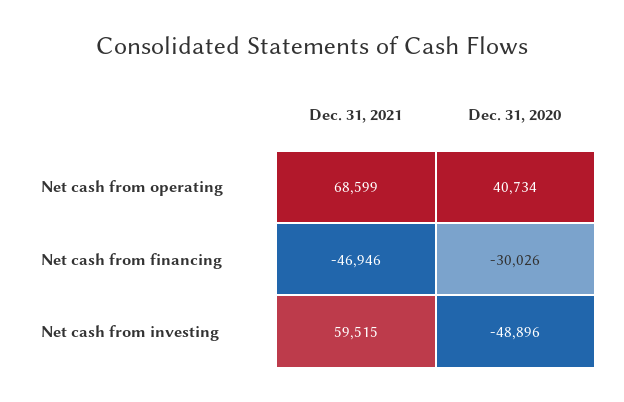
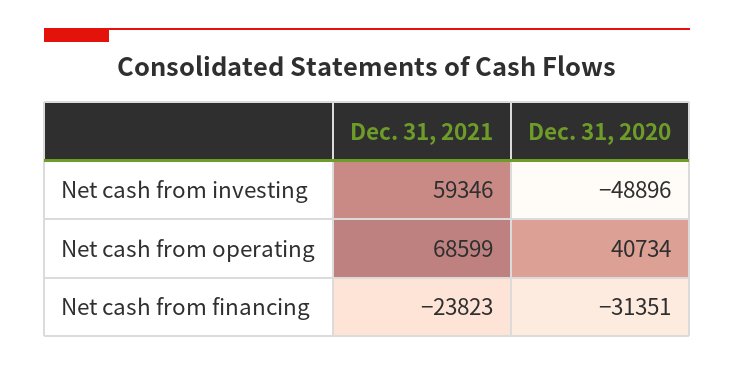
Dec. 31, 2021, Net cash from financing: -46946 -> -23823
Dec. 31, 2020, Net cash from financing: -30026 -> -31351
Dec. 31, 2021, Net cash from investing: 59515 -> 59346

